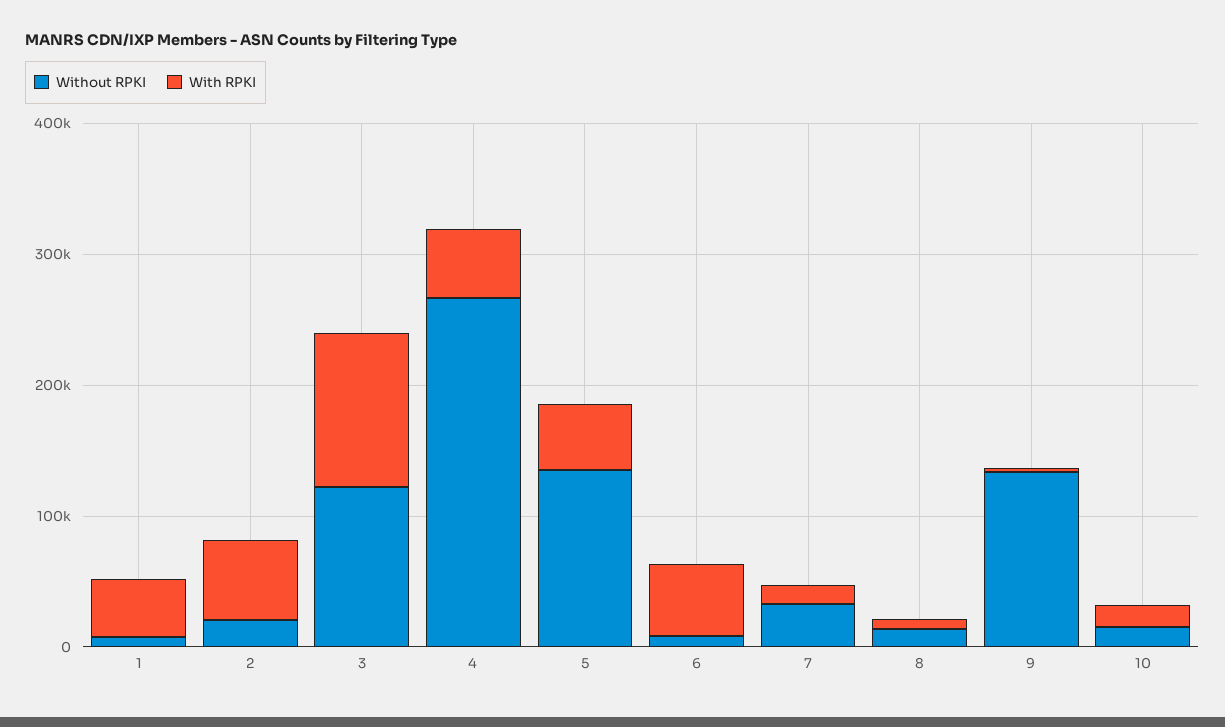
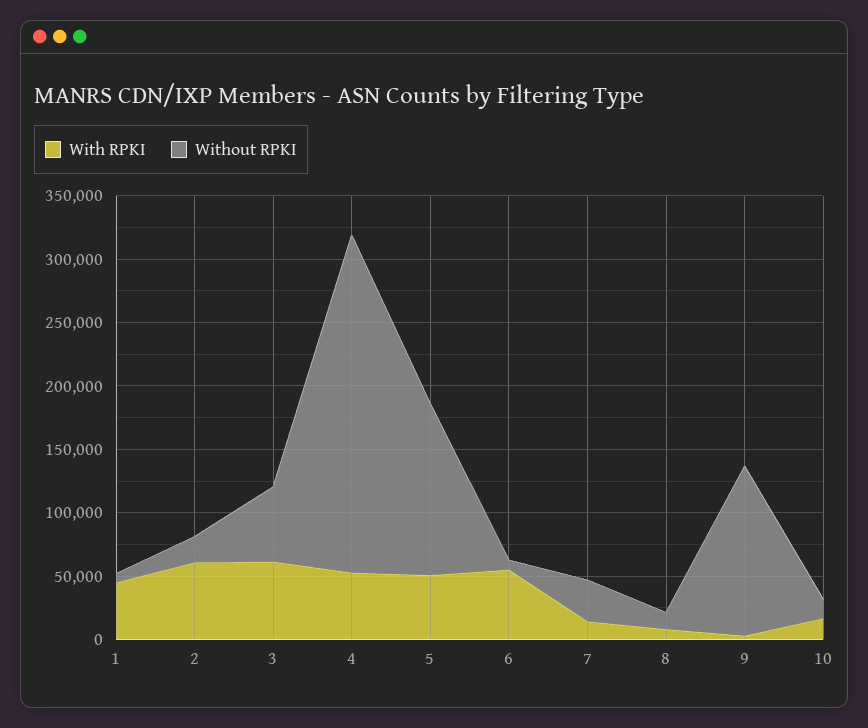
Without RPKI, 3: 120000 -> 60000
With RPKI, 3: 120000 -> 60000

